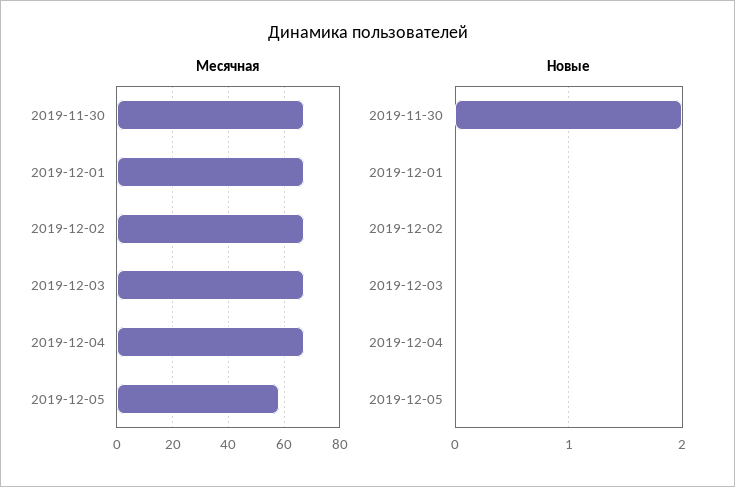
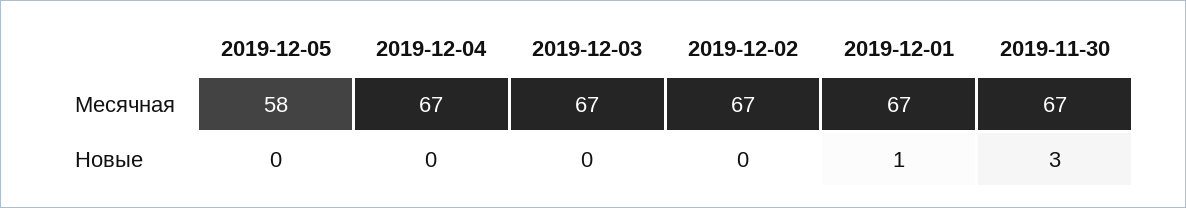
Новые, 2019-11-30: 2 -> 3
Новые, 2019-12-01: 0 -> 1

